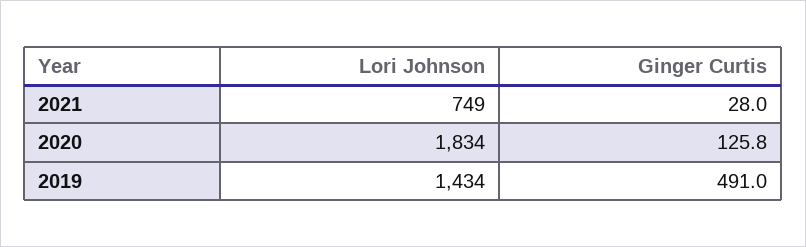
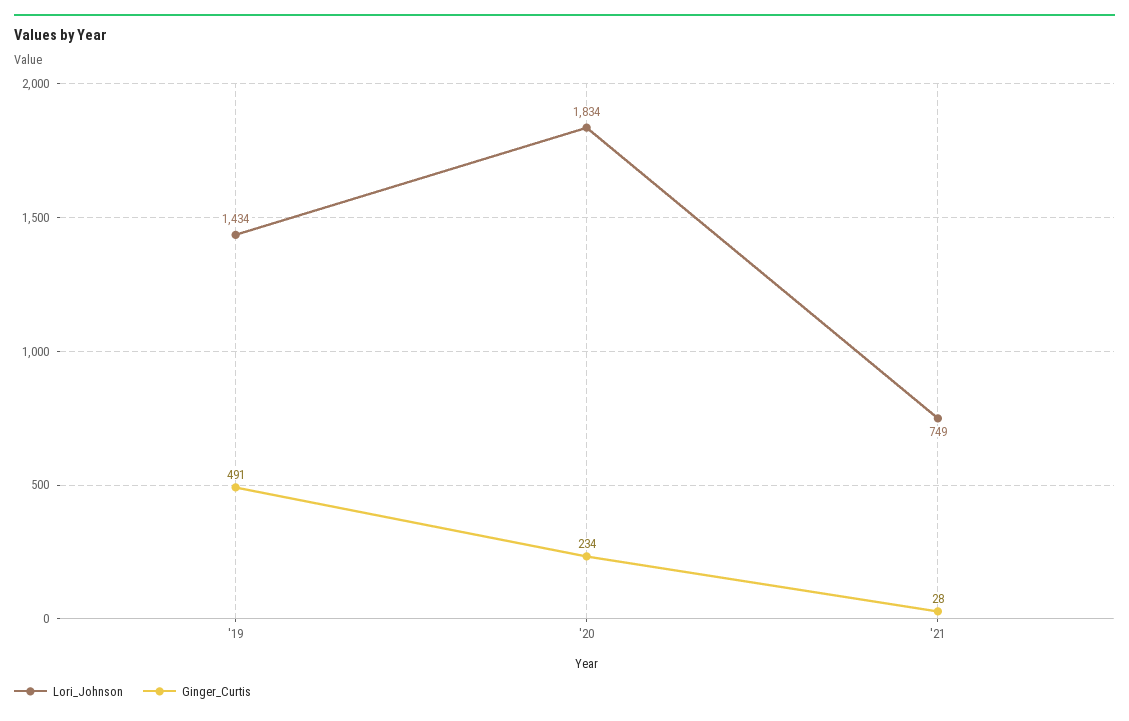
Ginger Curtis, 2020: 125.8 -> 234

